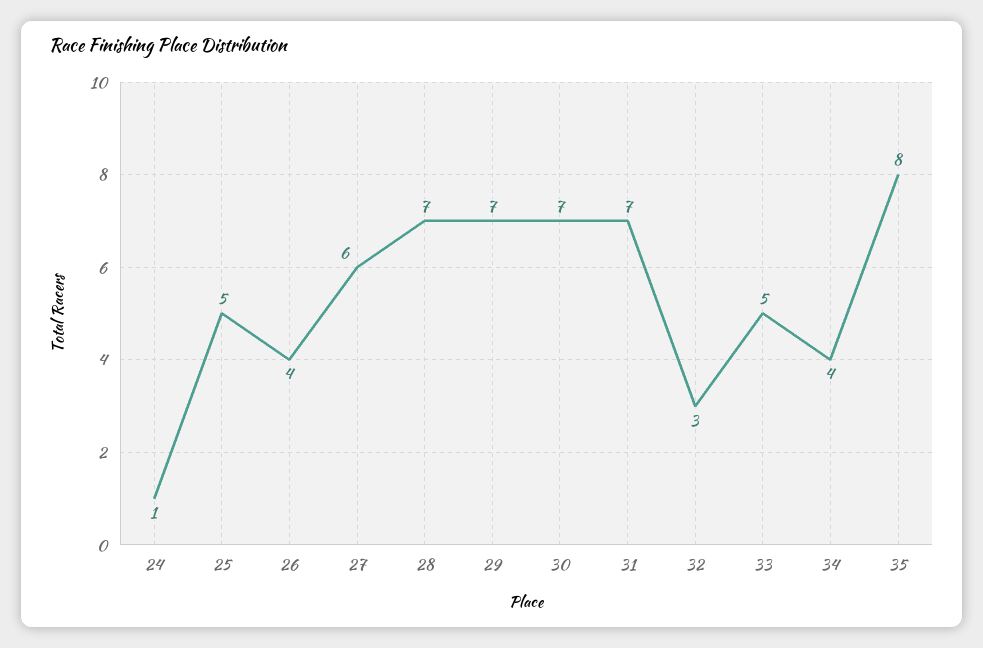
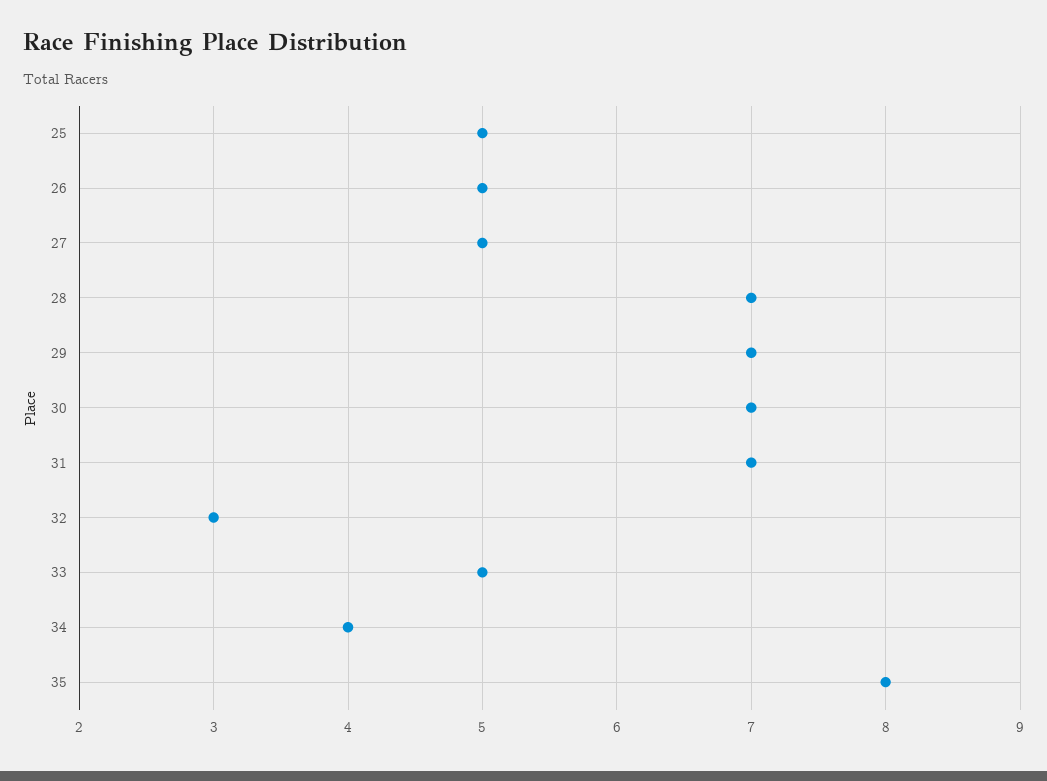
24: 1 -> none
26: 4 -> 5
27: 6 -> 5

